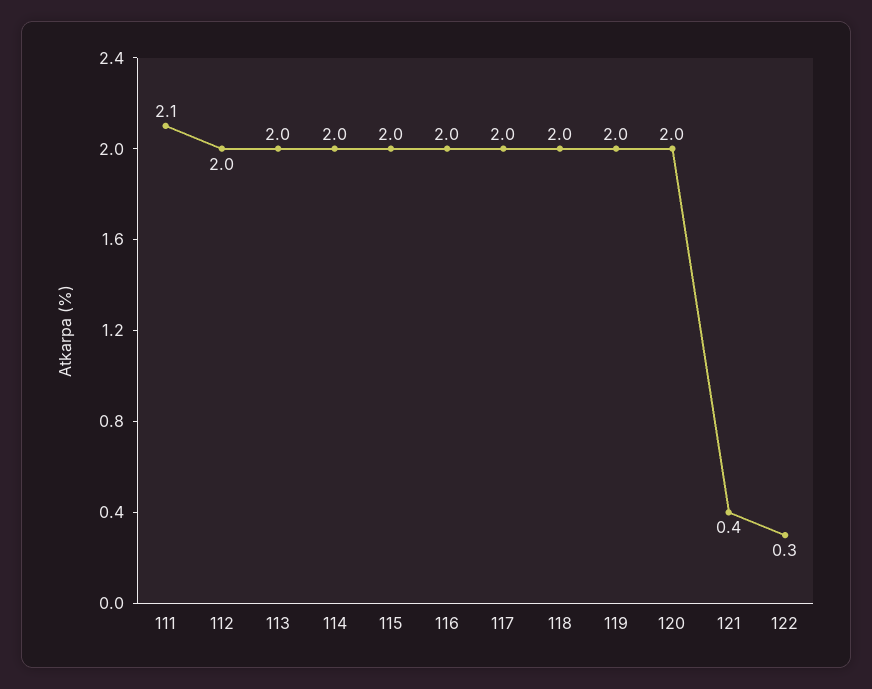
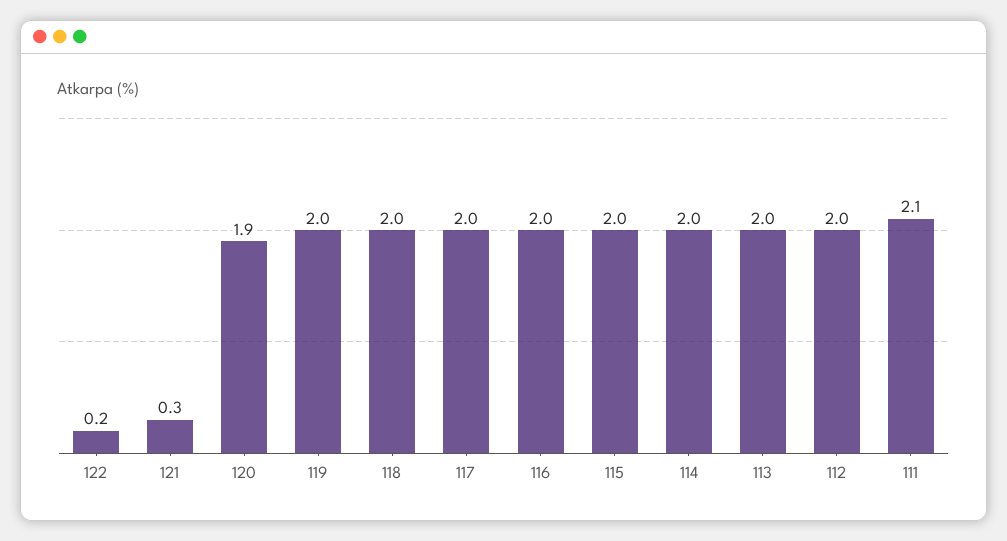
120: 2 -> 1.9
121: 0.4 -> 0.3
122: 0.3 -> 0.2

